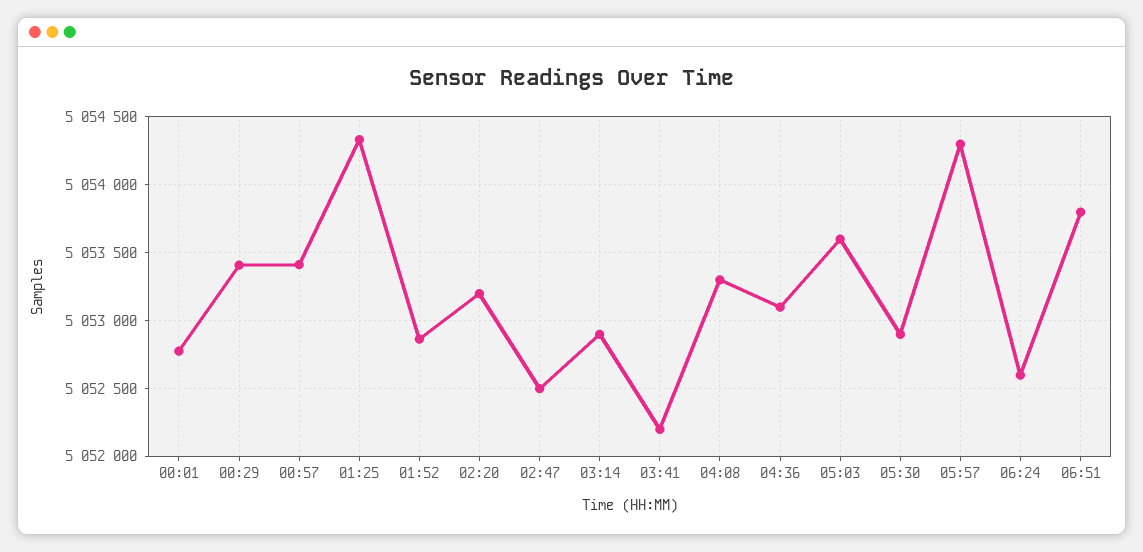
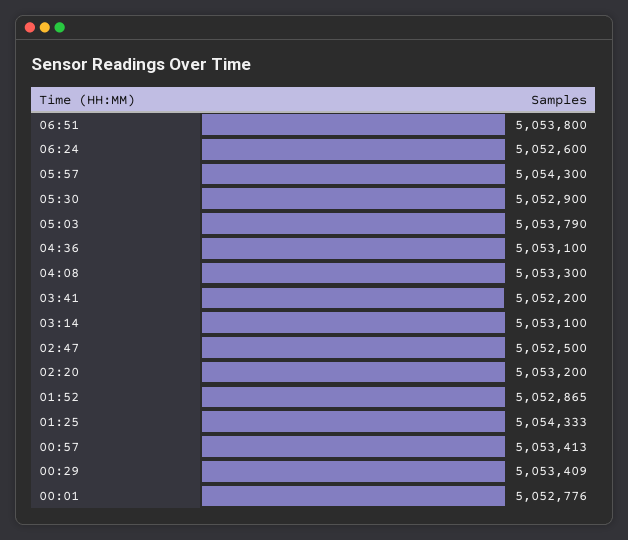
03:14: 5052900 -> 5053100
05:03: 5053600 -> 5053790

